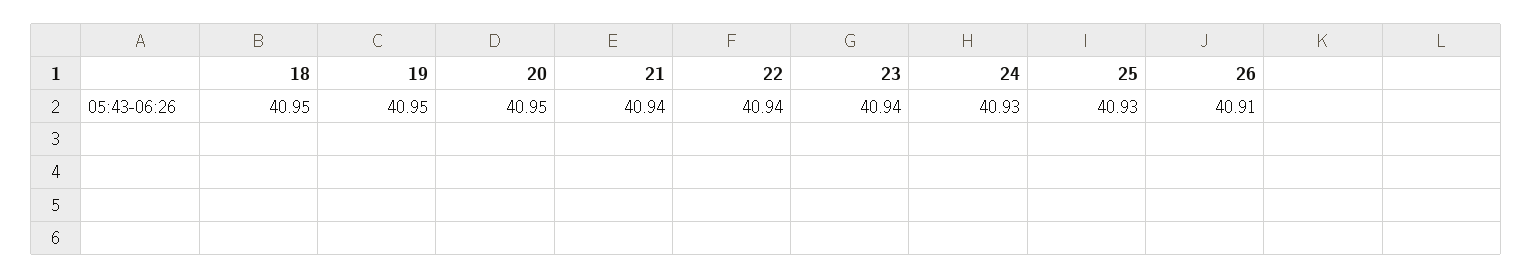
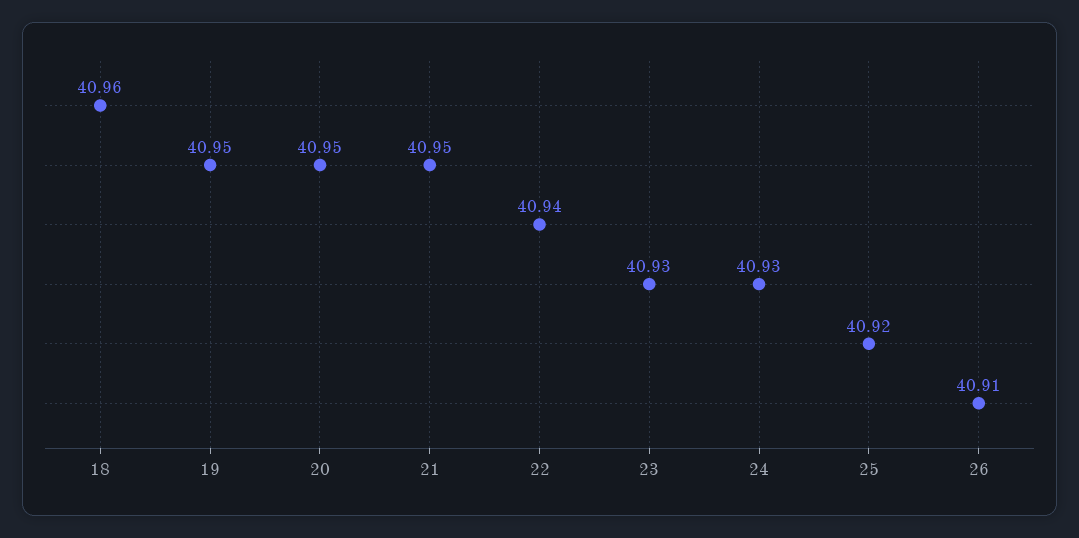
18: 40.95 -> 40.96
21: 40.94 -> 40.95
23: 40.94 -> 40.93
25: 40.93 -> 40.92

